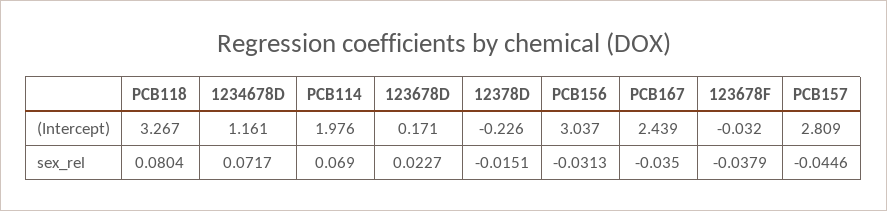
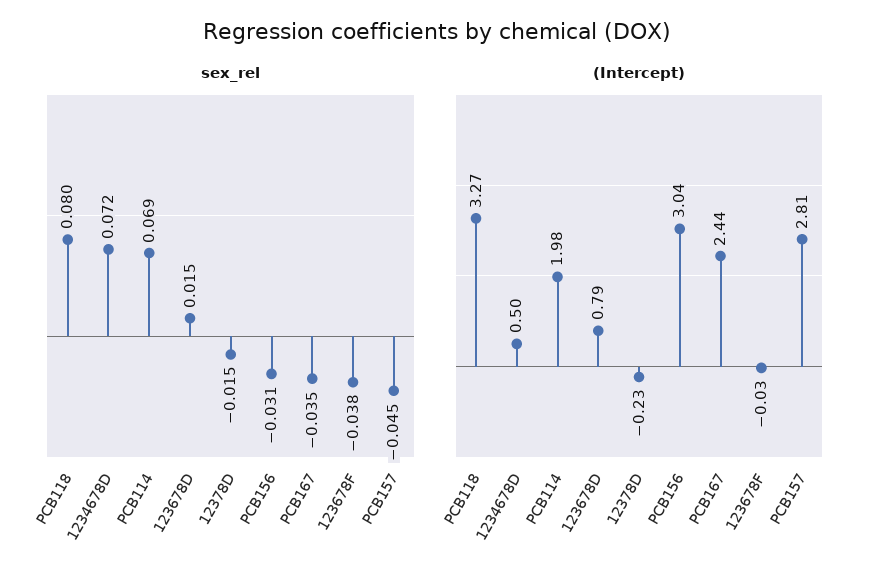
(Intercept), 1234678D: 1.161 -> 0.5
(Intercept), 123678D: 0.171 -> 0.79
sex_rel, 123678D: 0.0227 -> 0.015

